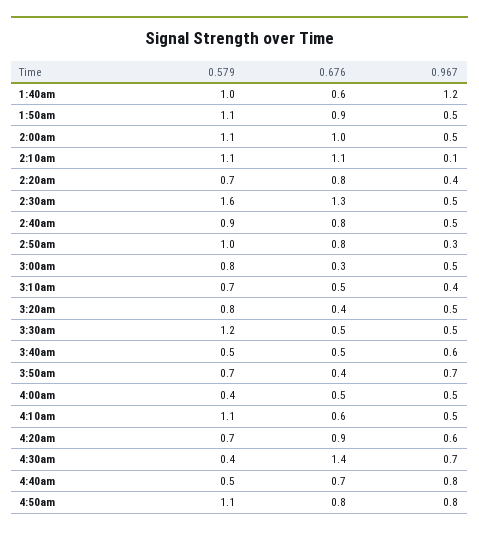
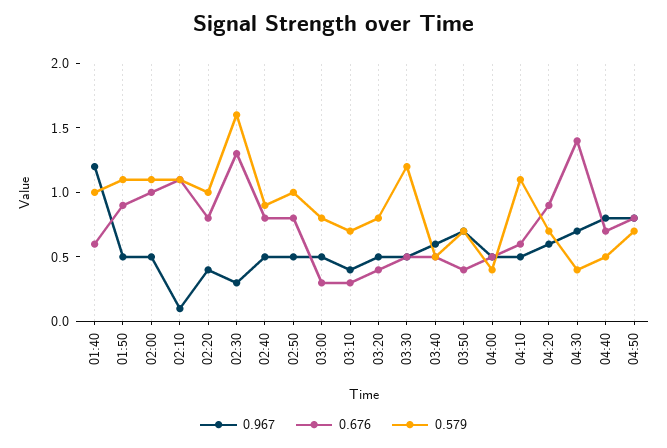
0.579, 2:20am: 0.7 -> 1
0.967, 2:30am: 0.5 -> 0.3
0.967, 2:50am: 0.3 -> 0.5
0.676, 3:10am: 0.5 -> 0.3
0.579, 4:50am: 1.1 -> 0.7

